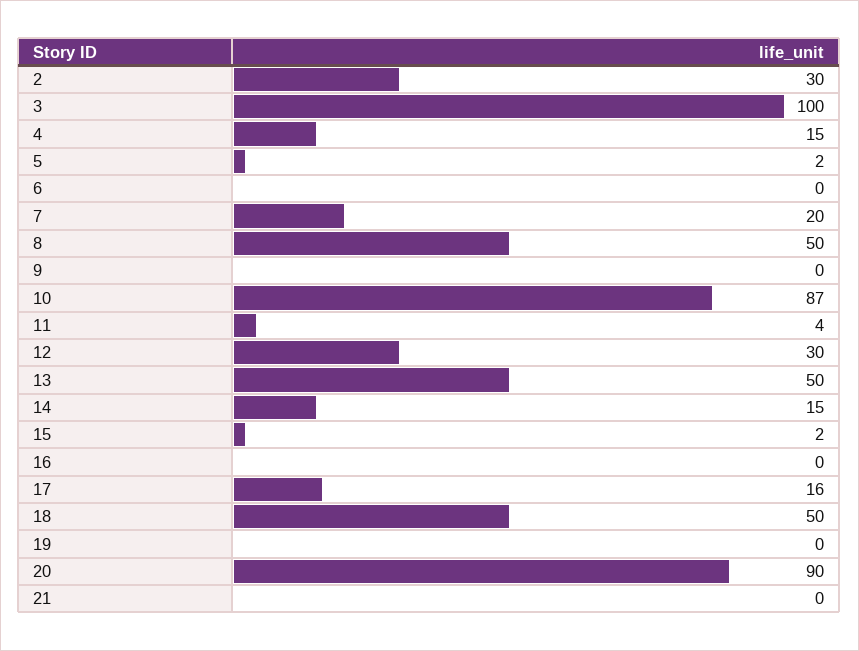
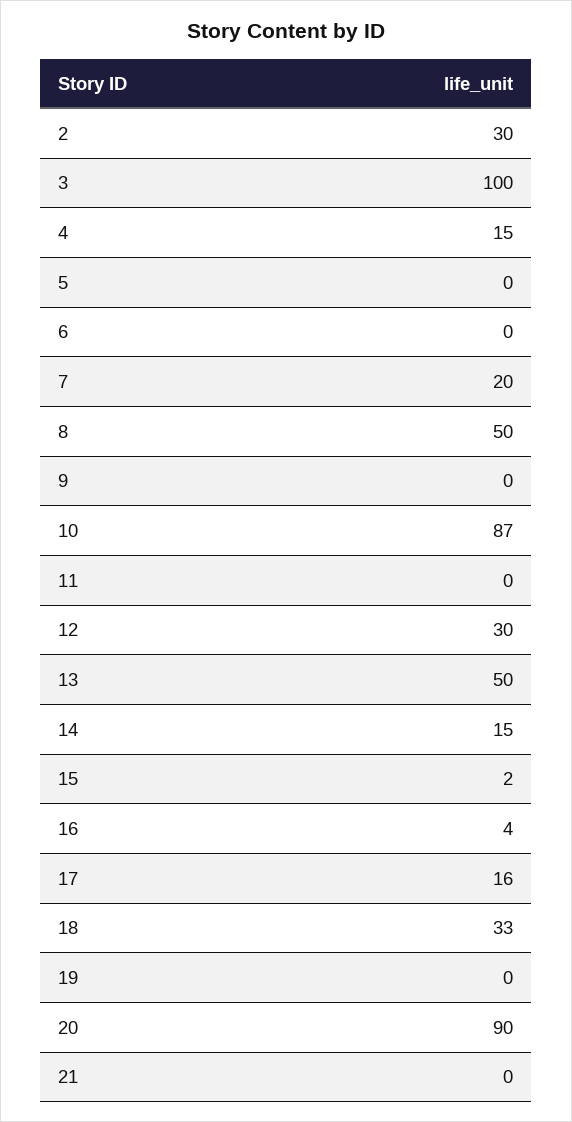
5: 2 -> 0
11: 4 -> 0
16: 0 -> 4
18: 50 -> 33

